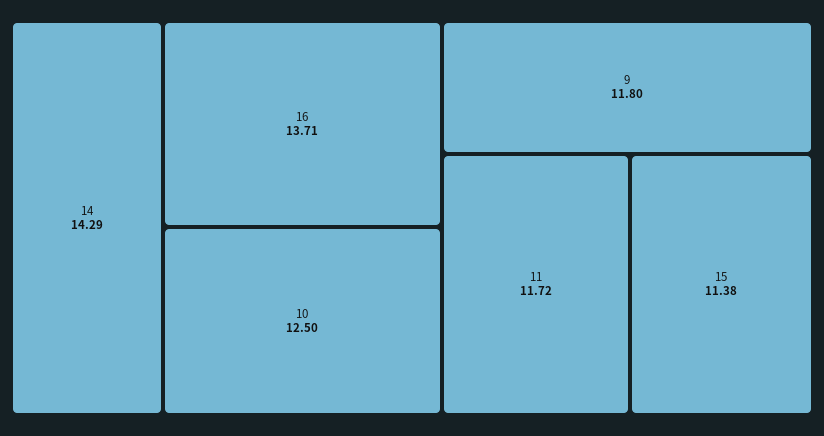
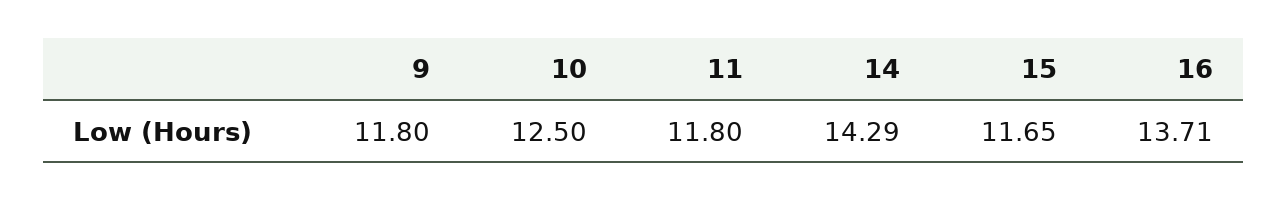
11: 11.72 -> 11.8
15: 11.38 -> 11.65

